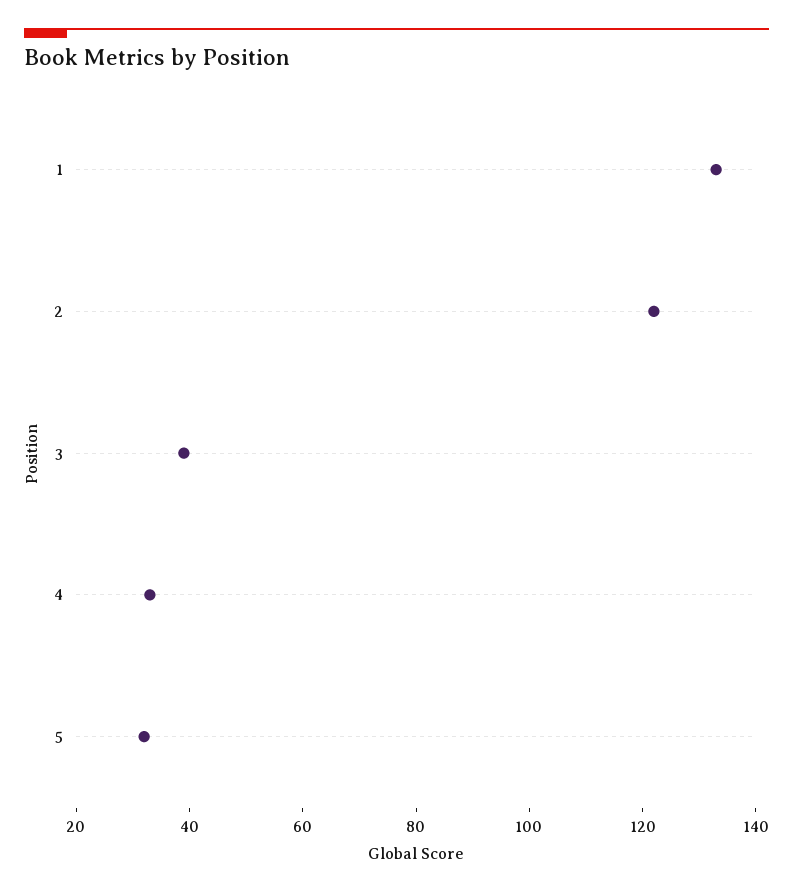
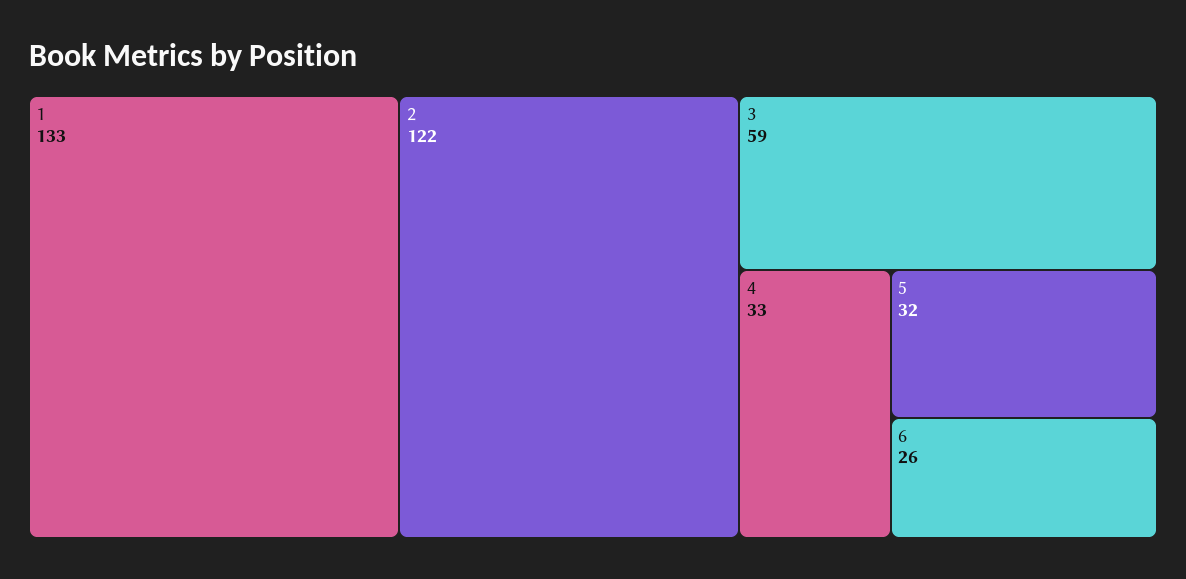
3: 40 -> 59
6: none -> 26

